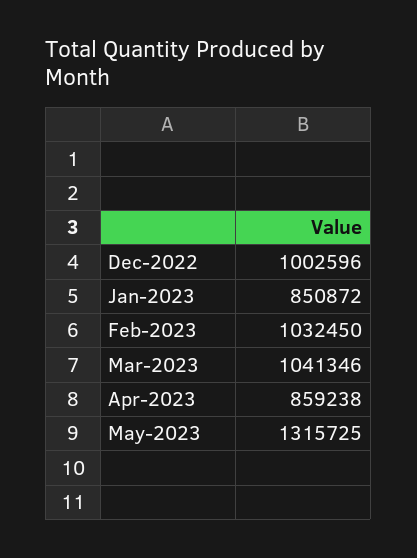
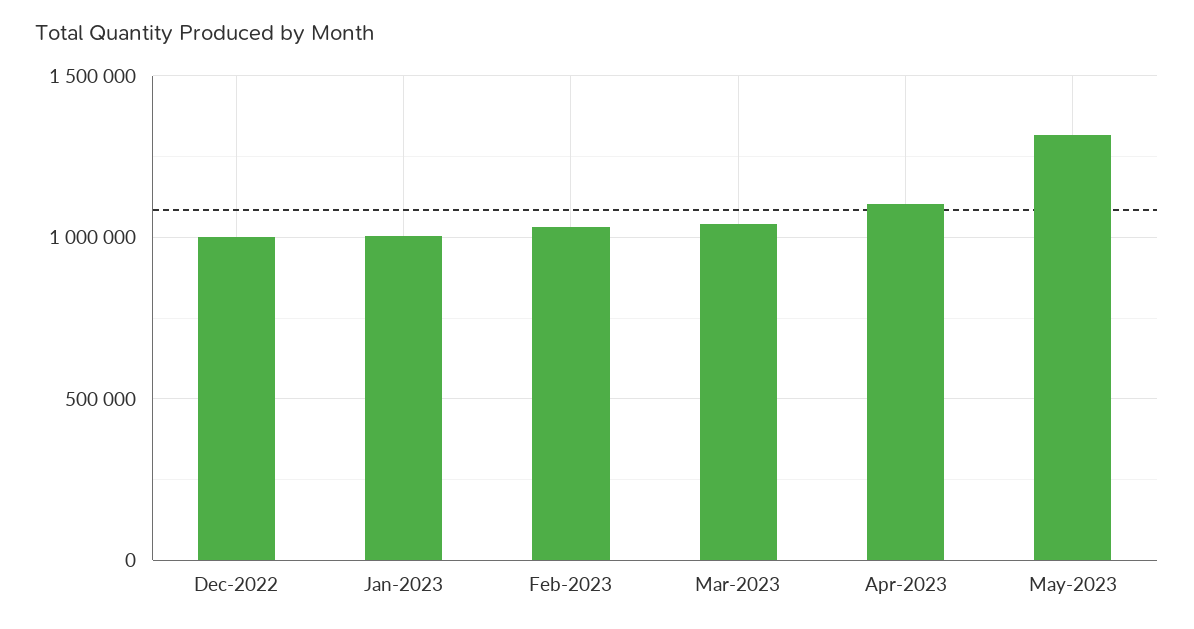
Jan-2023: 850872 -> 1000000
Apr-2023: 859238 -> 1100000

